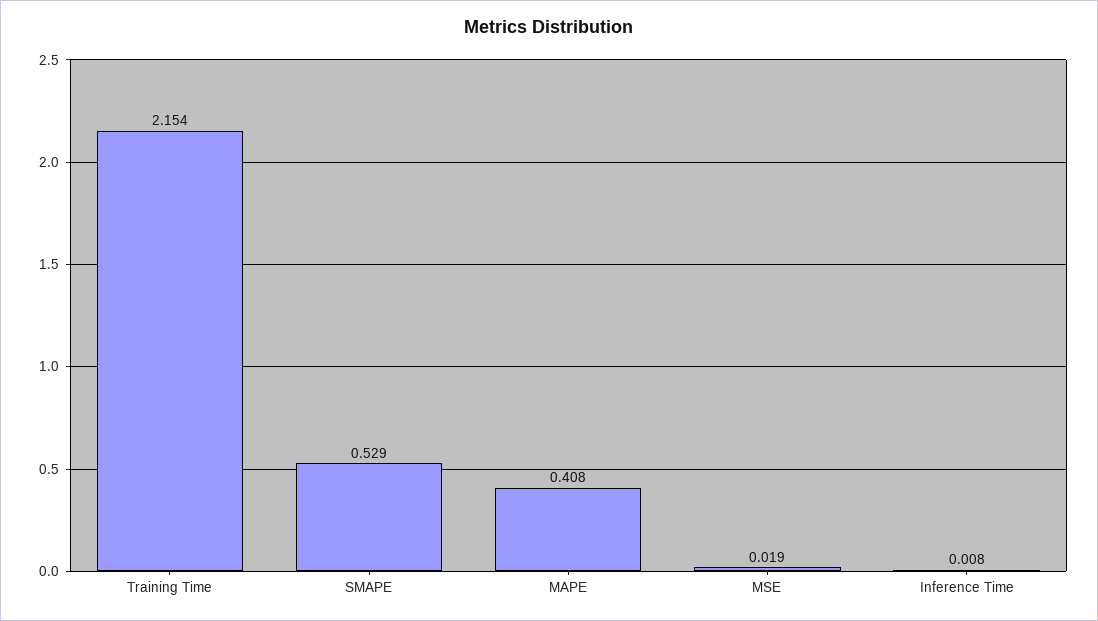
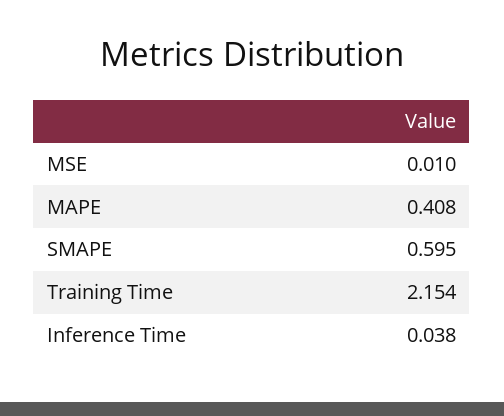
SMAPE: 0.529 -> 0.595
MSE: 0.019 -> 0.01
Inference Time: 0.008 -> 0.038

